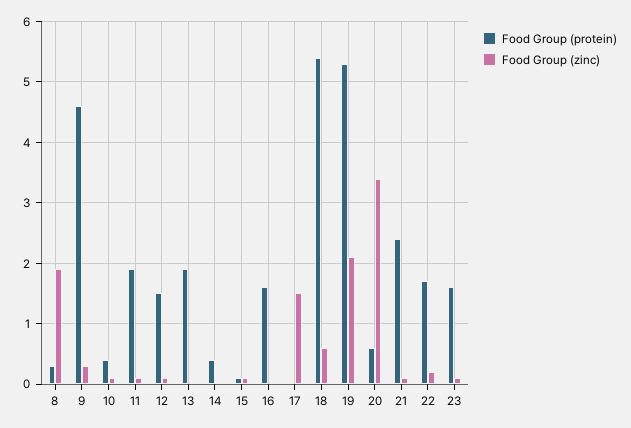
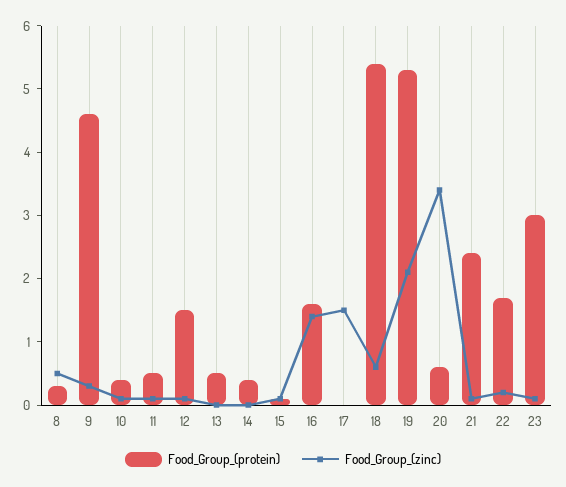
Food Group (zinc), 8: 1.9 -> 0.5
Food Group (protein), 11: 1.9 -> 0.5
Food Group (protein), 13: 1.9 -> 0.5
Food Group (zinc), 16: 0 -> 1.5
Food Group (protein), 23: 1.6 -> 3

